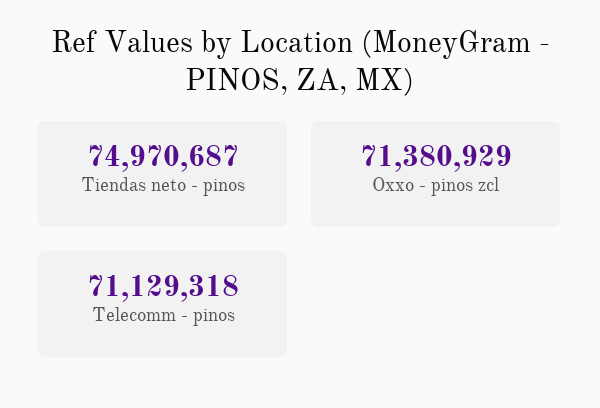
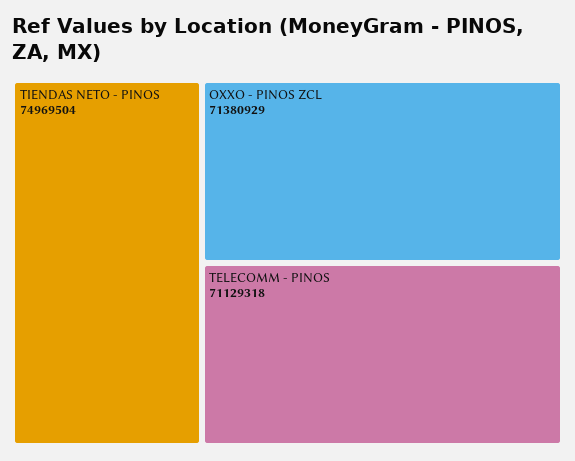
Tiendas neto - pinos: 74970687 -> 74969504

